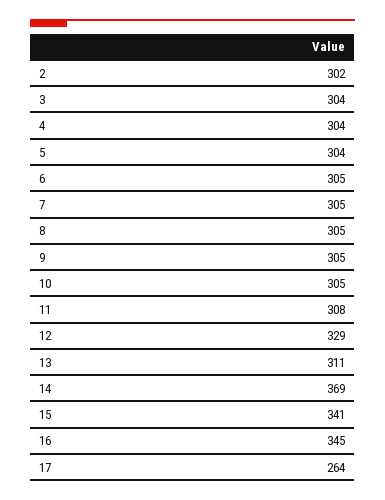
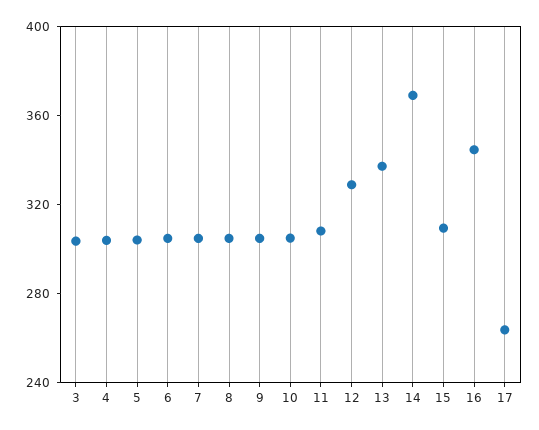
2: 302 -> none
13: 311 -> 340
15: 341 -> 310

